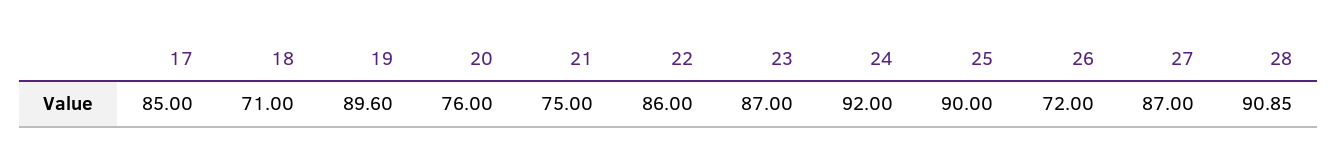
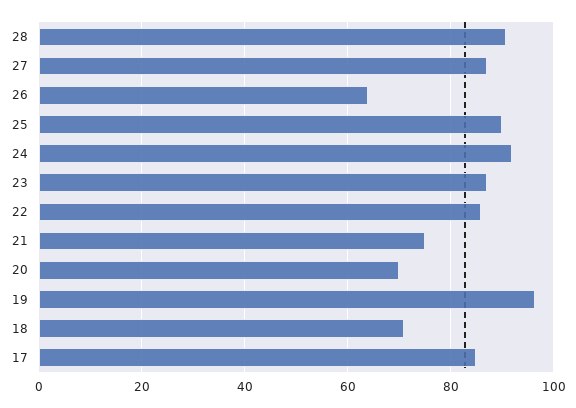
19: 89.6 -> 96
20: 76 -> 70
26: 72 -> 64

